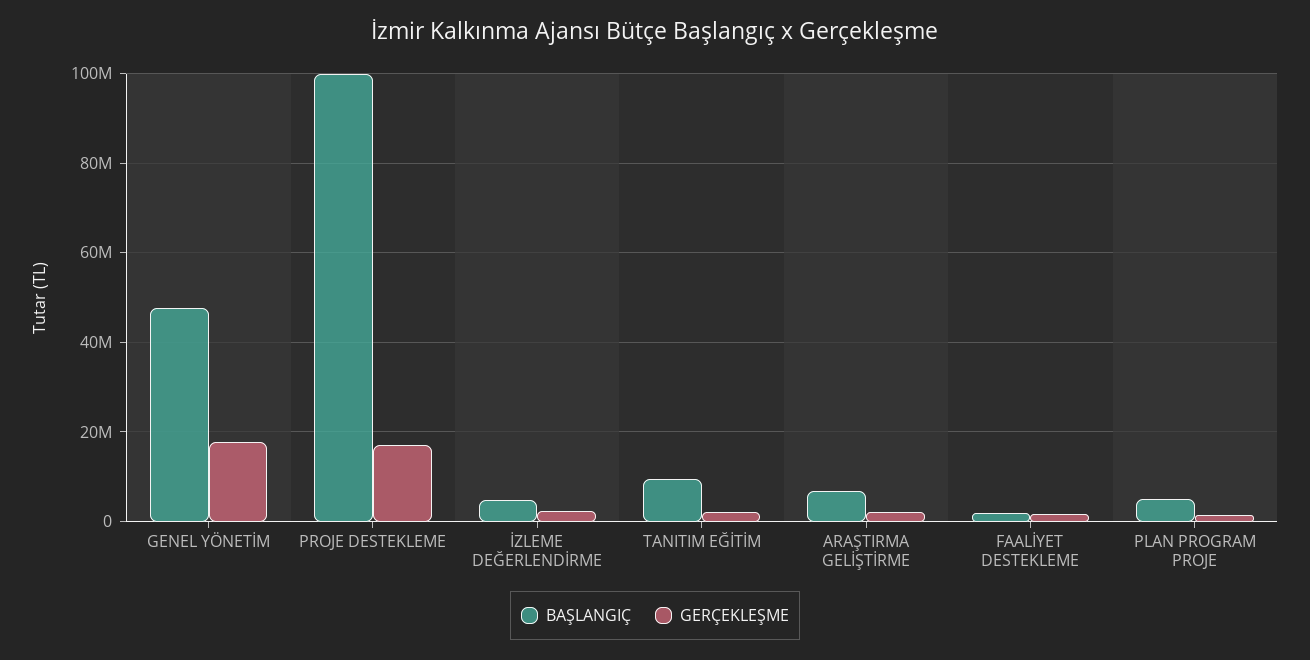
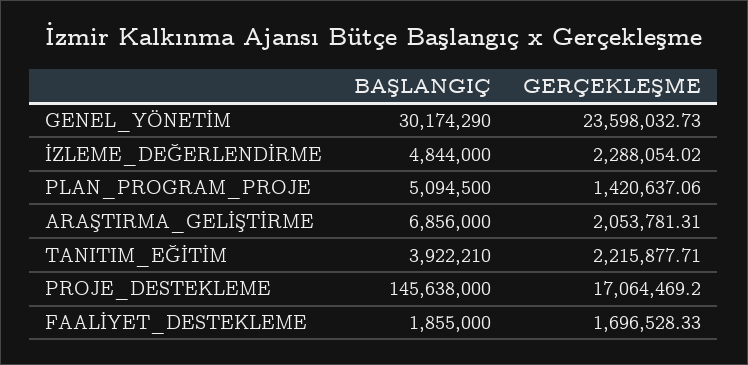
BAŞLANGIÇ, GENEL YÖNETİM: 48000000 -> 30174290
GERÇEKLEŞME, GENEL YÖNETİM: 18000000 -> 23598032.73
BAŞLANGIÇ, PROJE DESTEKLEME: 100000000 -> 145638000
BAŞLANGIÇ, TANITIM EĞİTİM: 10000000 -> 3922210

